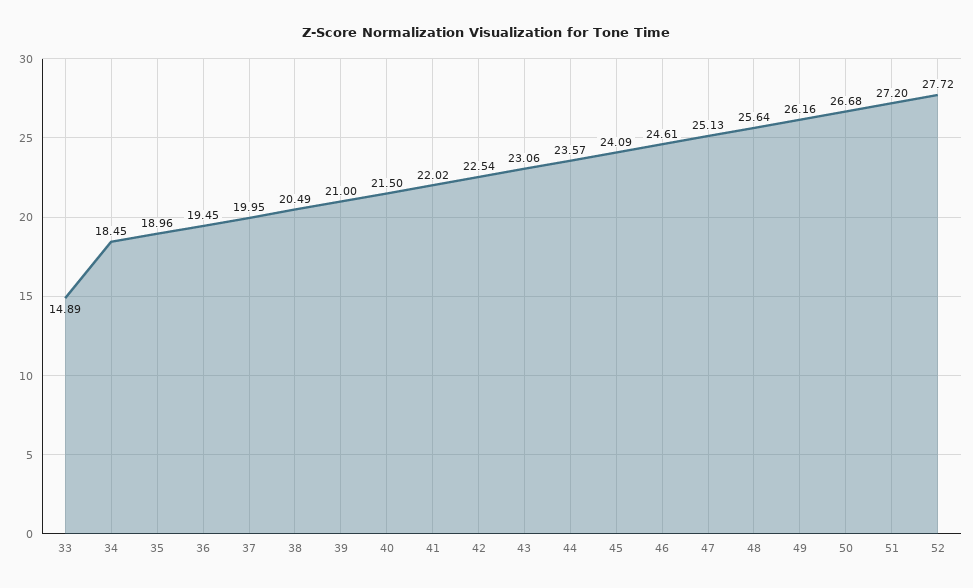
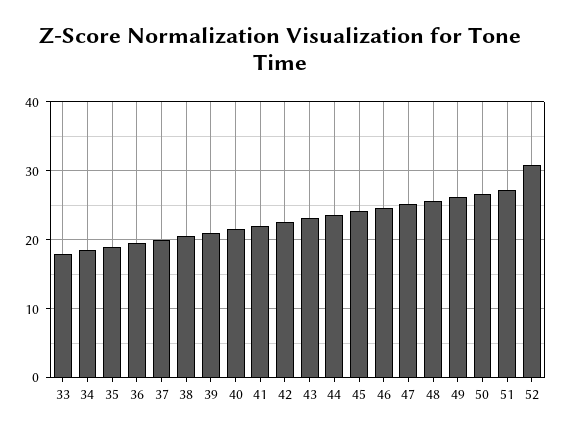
33: 14.89 -> 18
52: 27.72 -> 31

